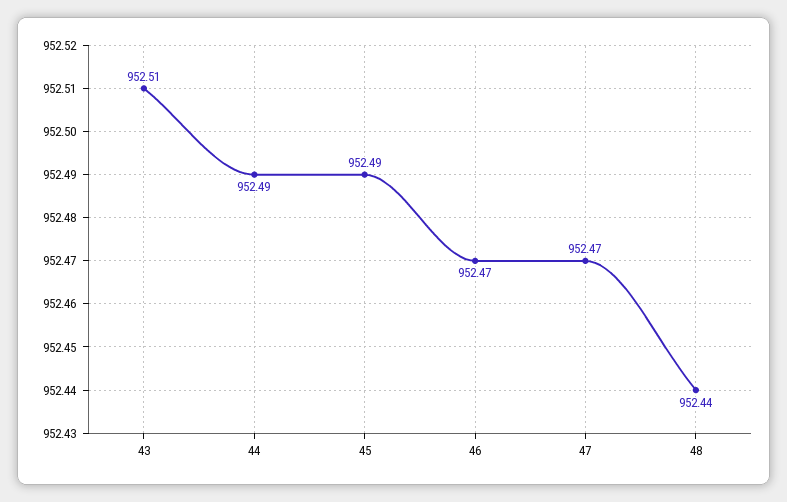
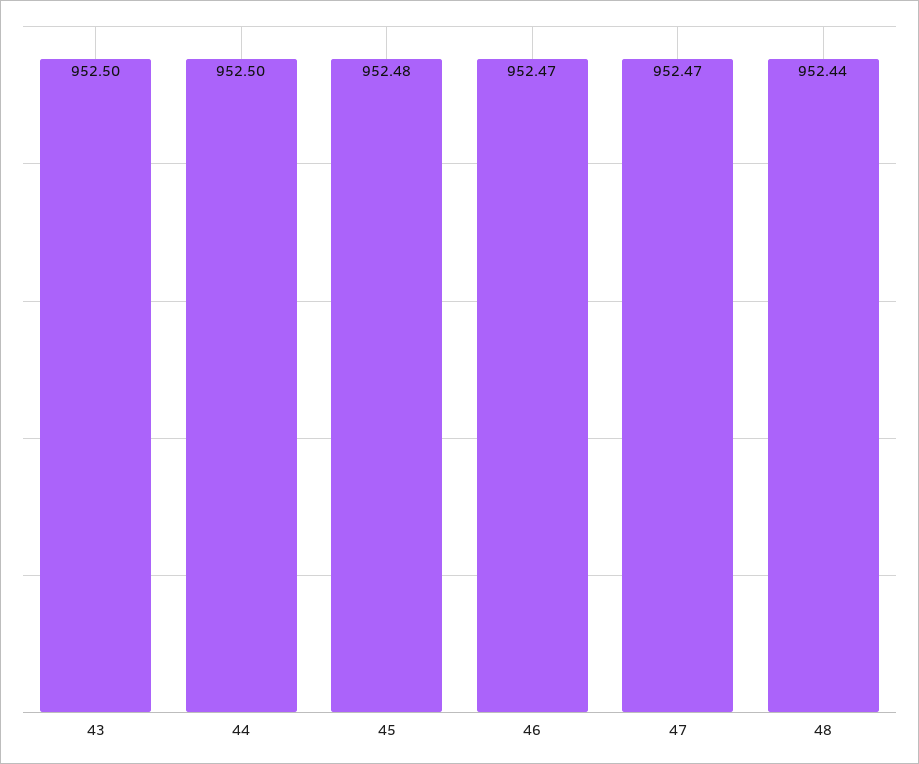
43: 952.51 -> 952.5
44: 952.49 -> 952.5
45: 952.49 -> 952.48

